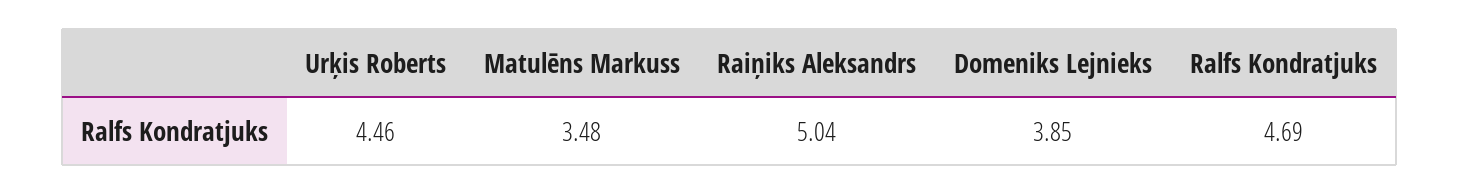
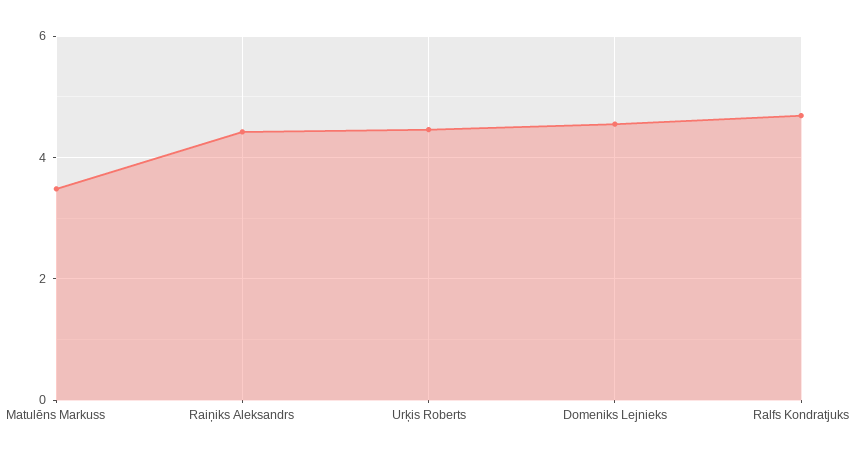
Raiņiks Aleksandrs: 5.04 -> 4.4
Domeniks Lejnieks: 3.85 -> 4.6

